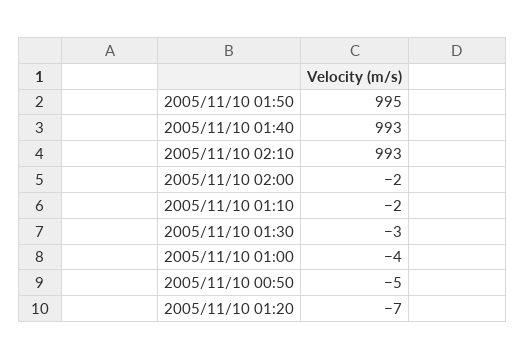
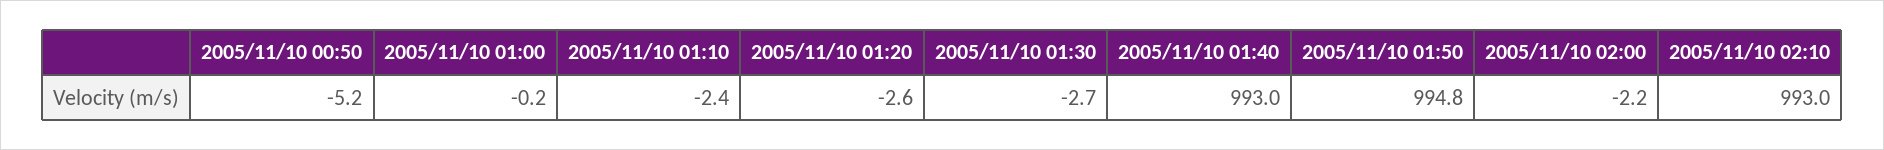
2005/11/10 01:00: -4 -> -0.2
2005/11/10 01:20: -7 -> -2.6

